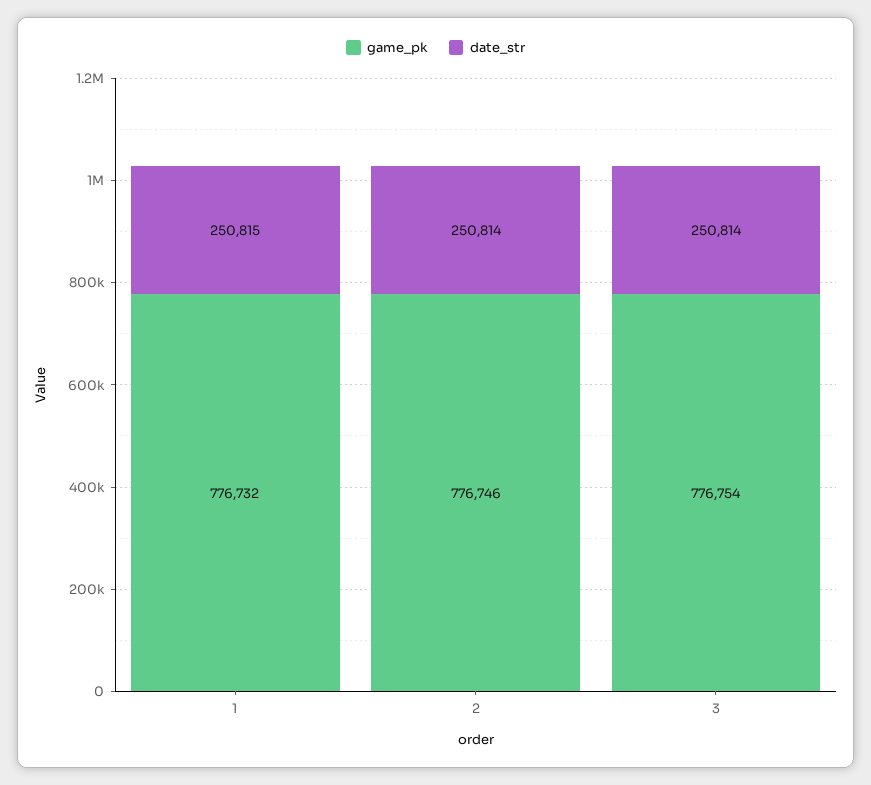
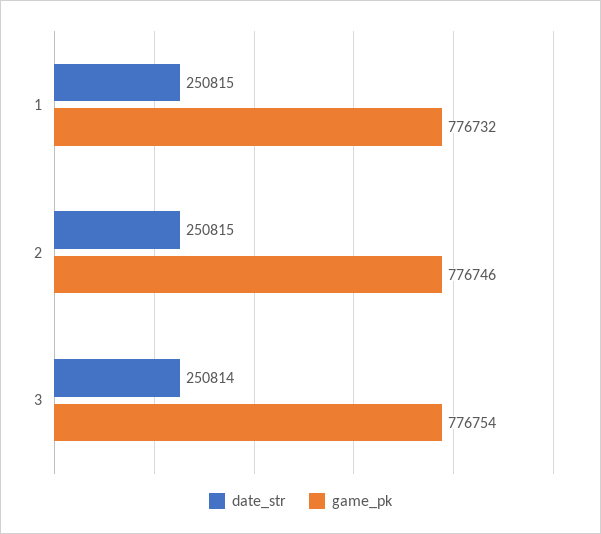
date_str, 2: 250814 -> 250815

